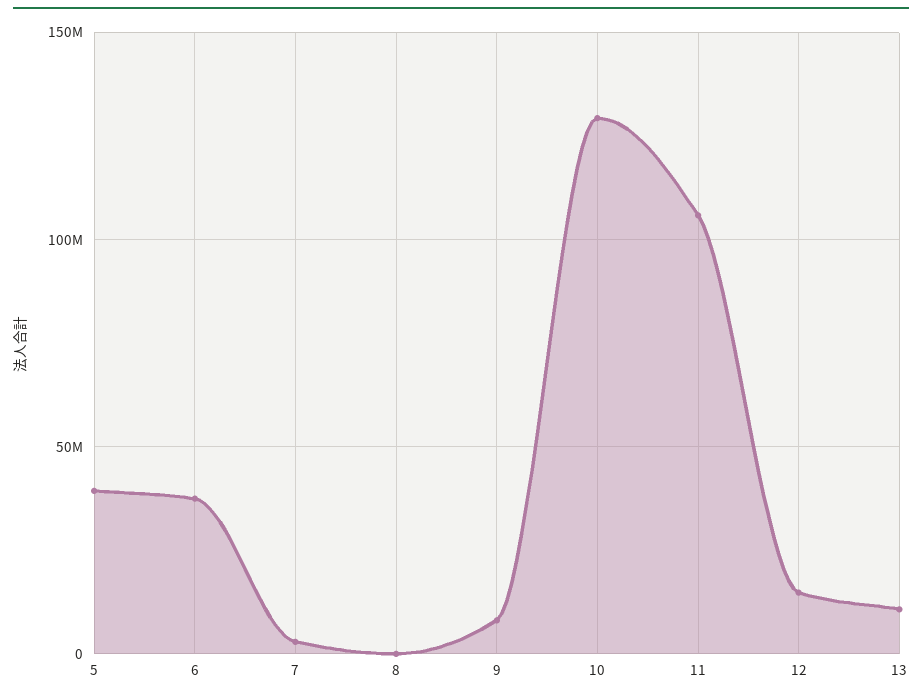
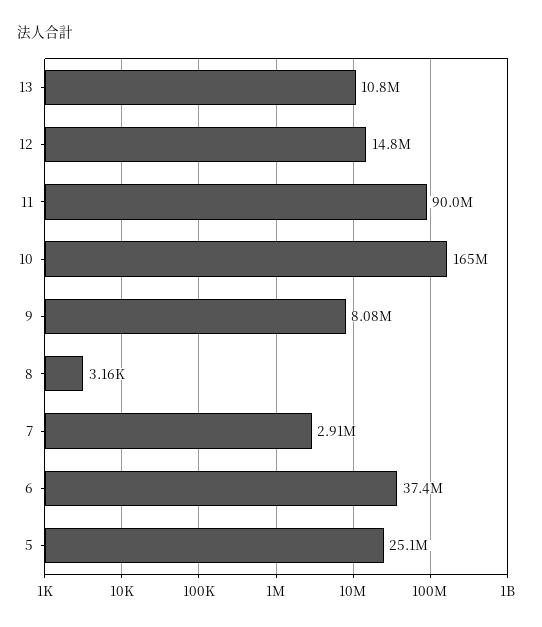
5: 40000000 -> 25100000
10: 130000000 -> 165000000
11: 105000000 -> 90000000

